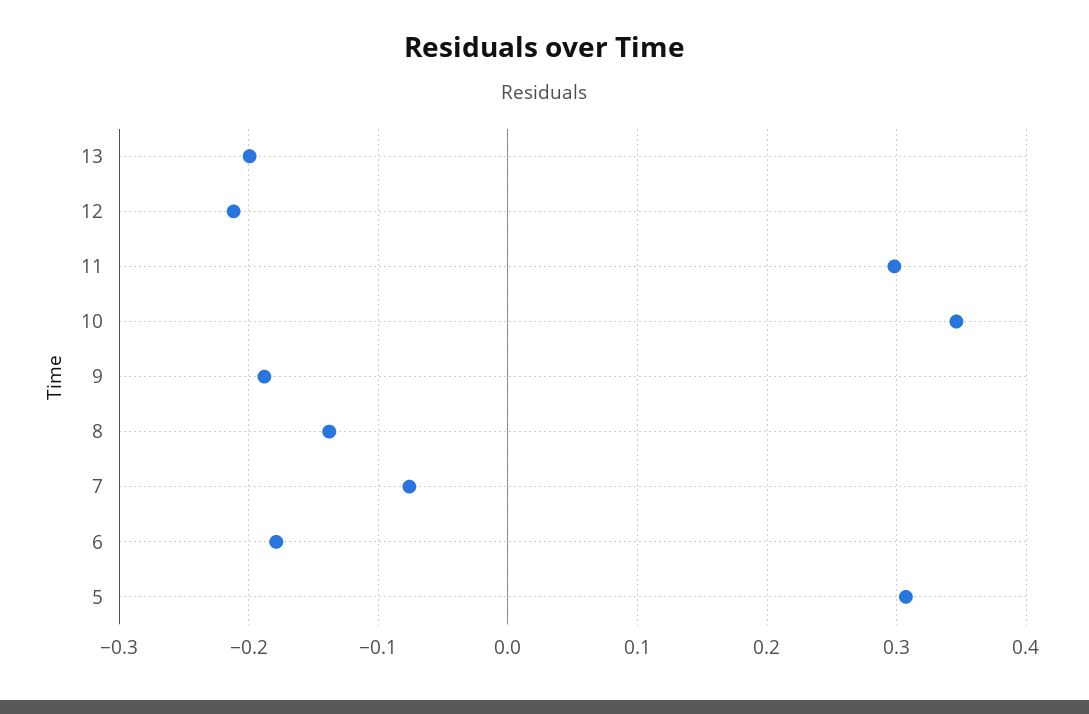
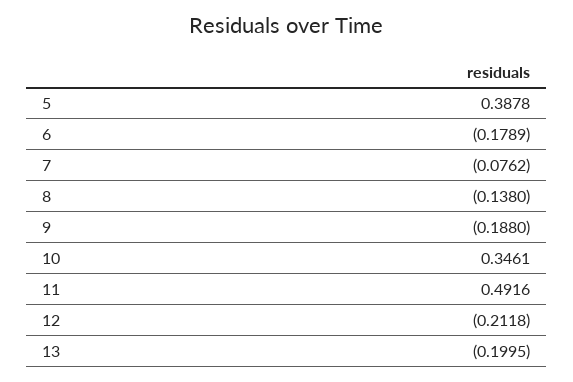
11: 0.3 -> 0.4916
5: 0.31 -> 0.3878

